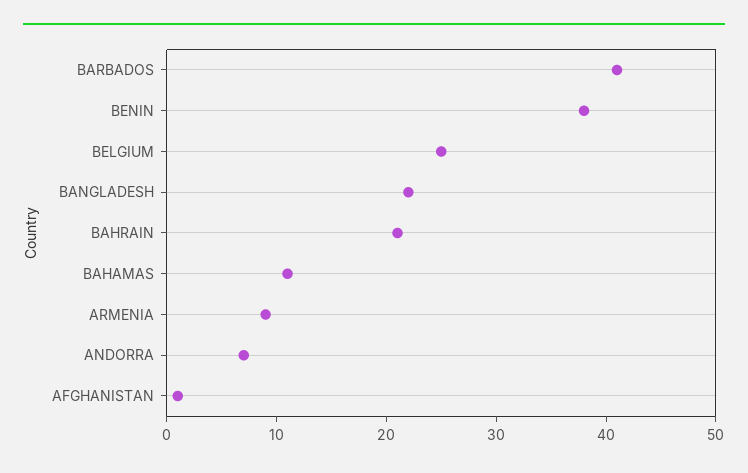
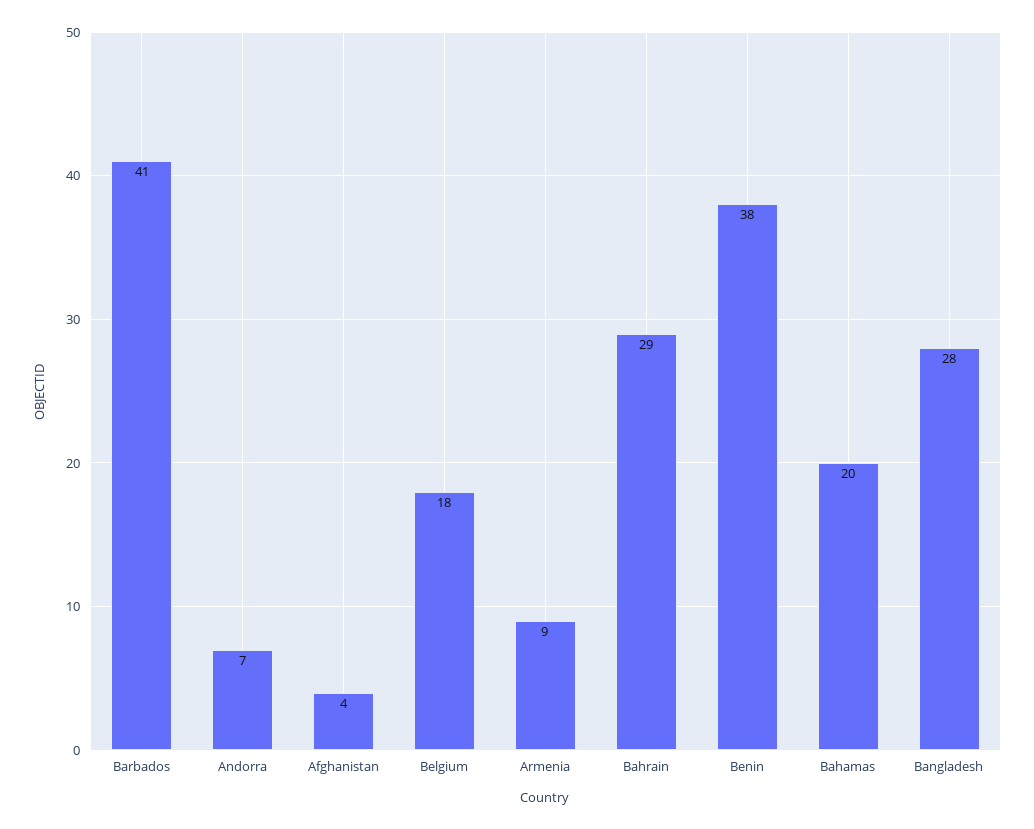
BELGIUM: 25 -> 18
BANGLADESH: 22 -> 28
BAHRAIN: 21 -> 29
BAHAMAS: 11 -> 20
AFGHANISTAN: 1 -> 4

